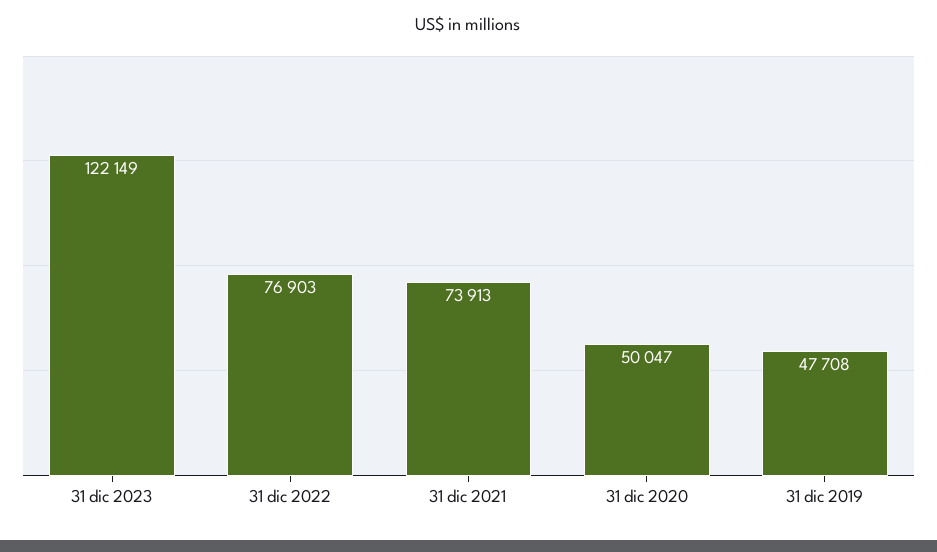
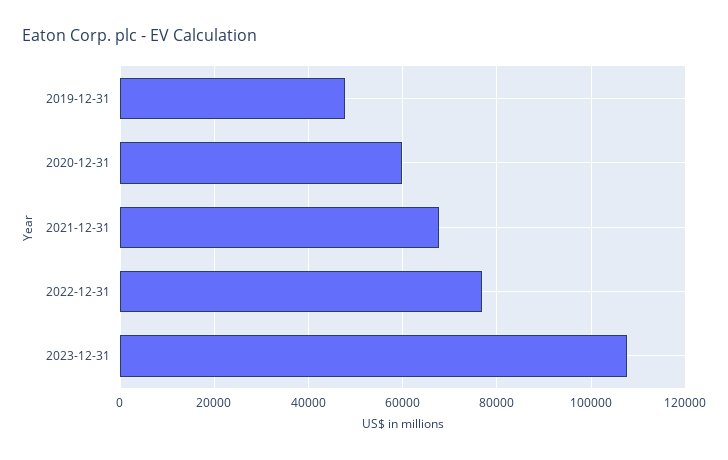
31 dic 2023: 122149 -> 108000
31 dic 2021: 73913 -> 68000
31 dic 2020: 50047 -> 60000

